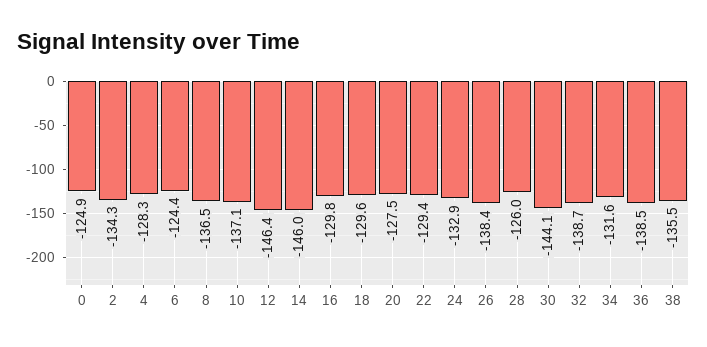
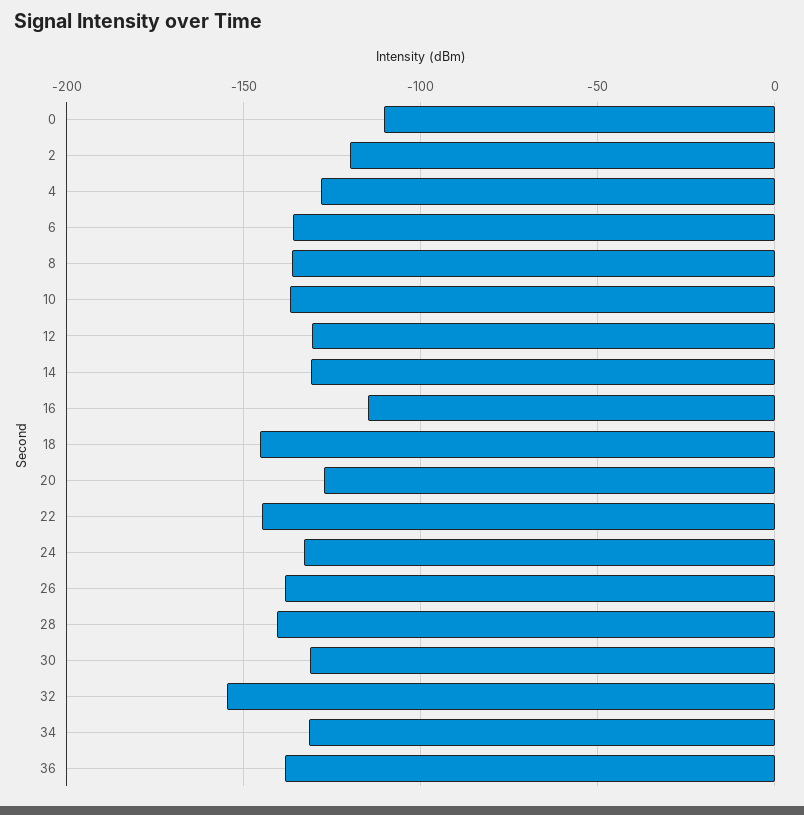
0: -124.9 -> -110
2: -134.3 -> -120
6: -124.4 -> -135
12: -146.4 -> -130
14: -146 -> -130
16: -129.8 -> -115
18: -129.6 -> -145
22: -129.4 -> -145
28: -126 -> -140
30: -144.1 -> -130
32: -138.7 -> -155
38: -135.5 -> none

